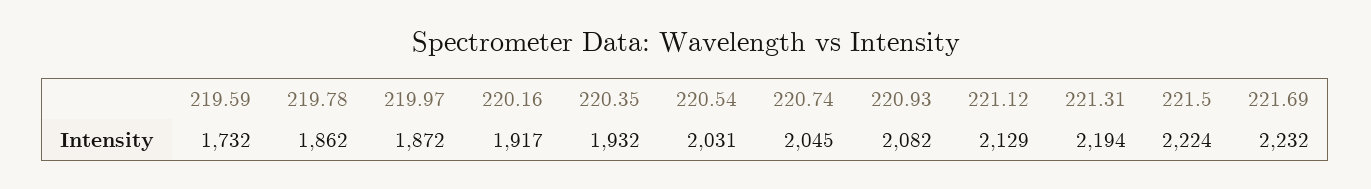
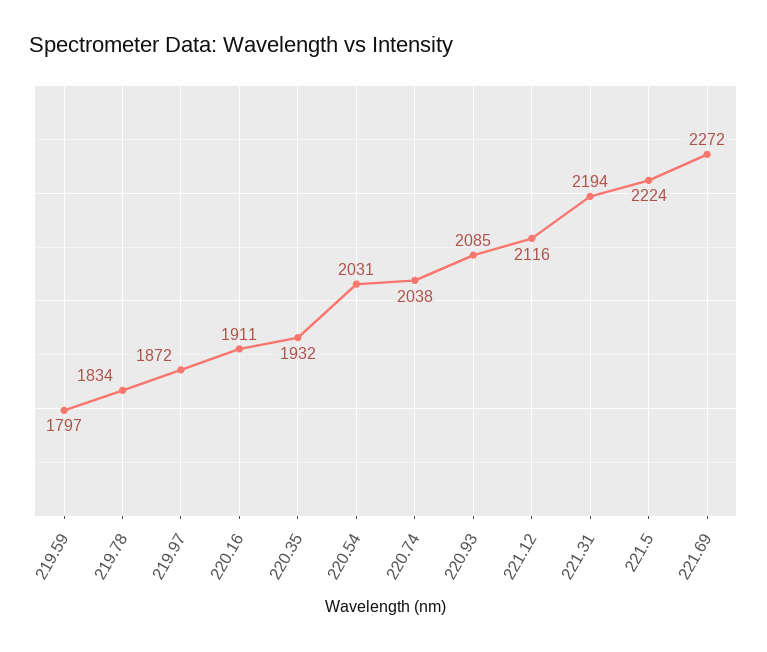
219.59: 1732 -> 1797
219.78: 1862 -> 1834
220.16: 1917 -> 1911
220.74: 2045 -> 2038
220.93: 2082 -> 2085
221.12: 2129 -> 2116
221.69: 2232 -> 2272

